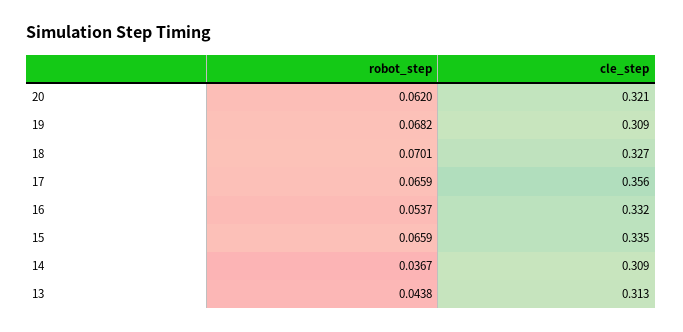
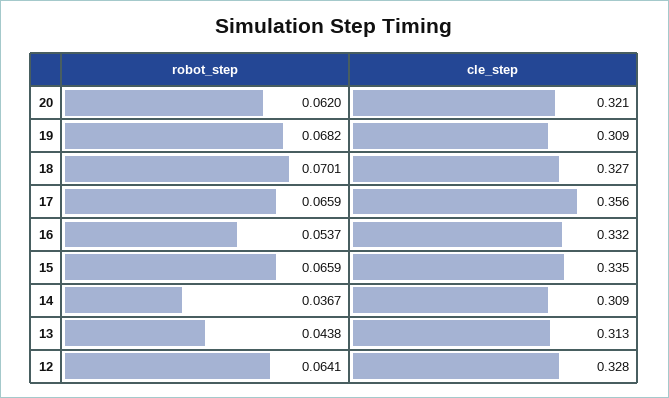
robot_step, 12: none -> 0.0641
cle_step, 12: none -> 0.328

